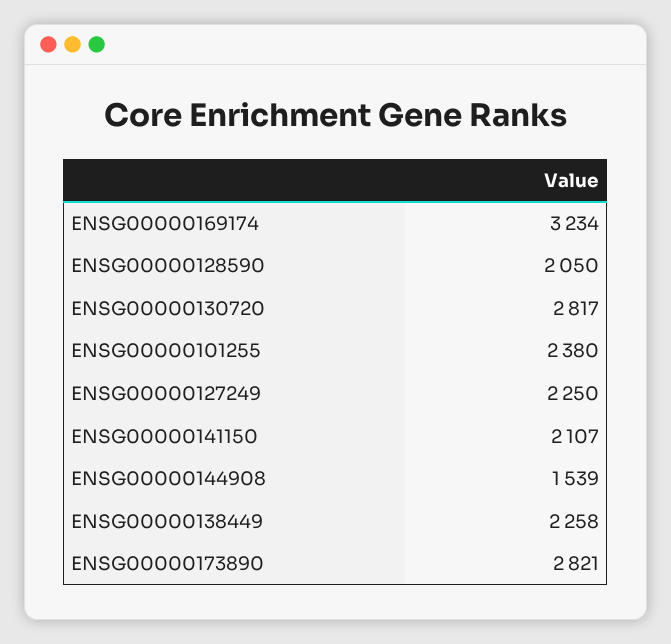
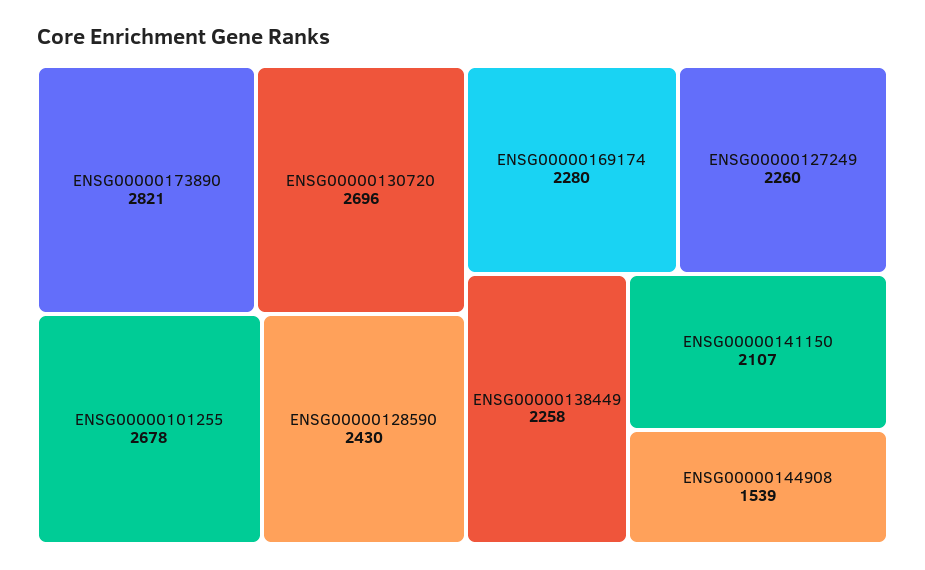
ENSG00000169174: 3234 -> 2280
ENSG00000128590: 2050 -> 2430
ENSG00000130720: 2817 -> 2696
ENSG00000101255: 2380 -> 2678
ENSG00000127249: 2250 -> 2260

